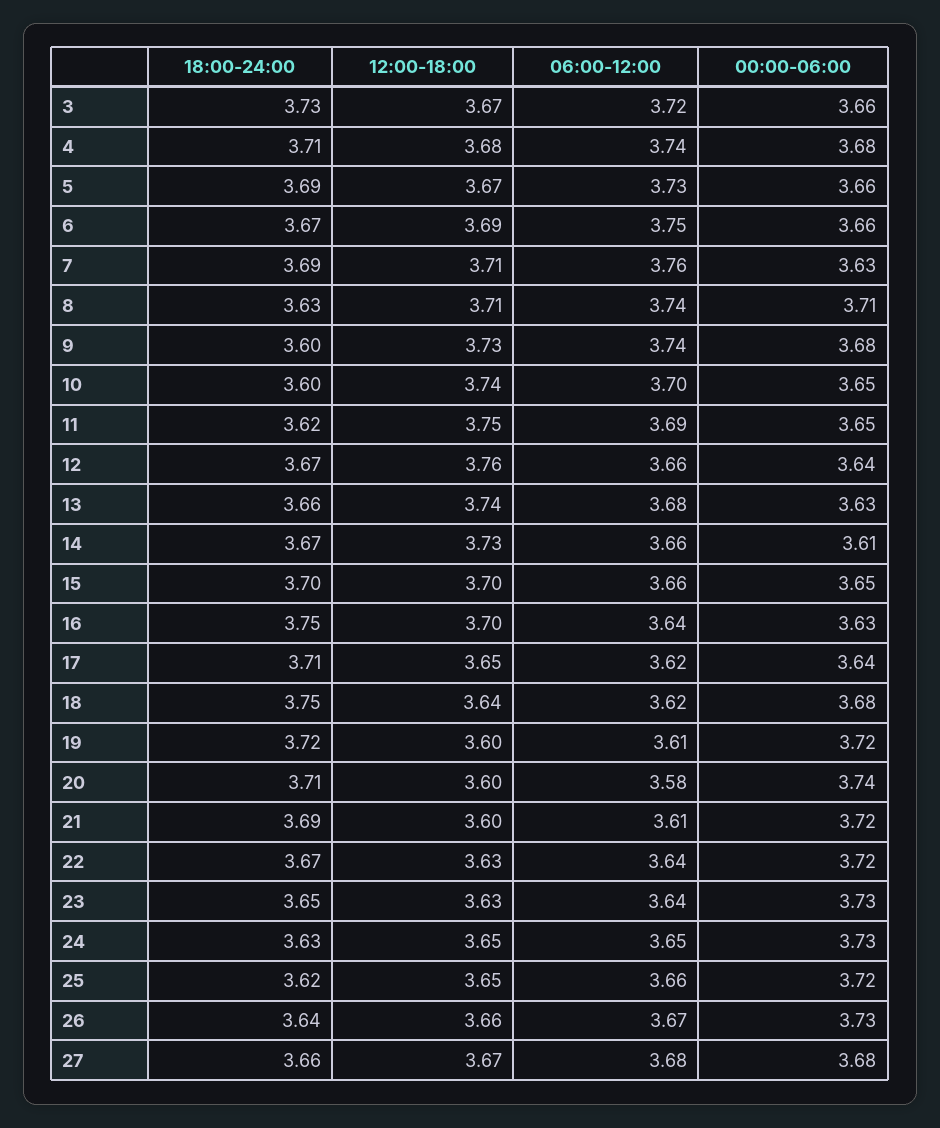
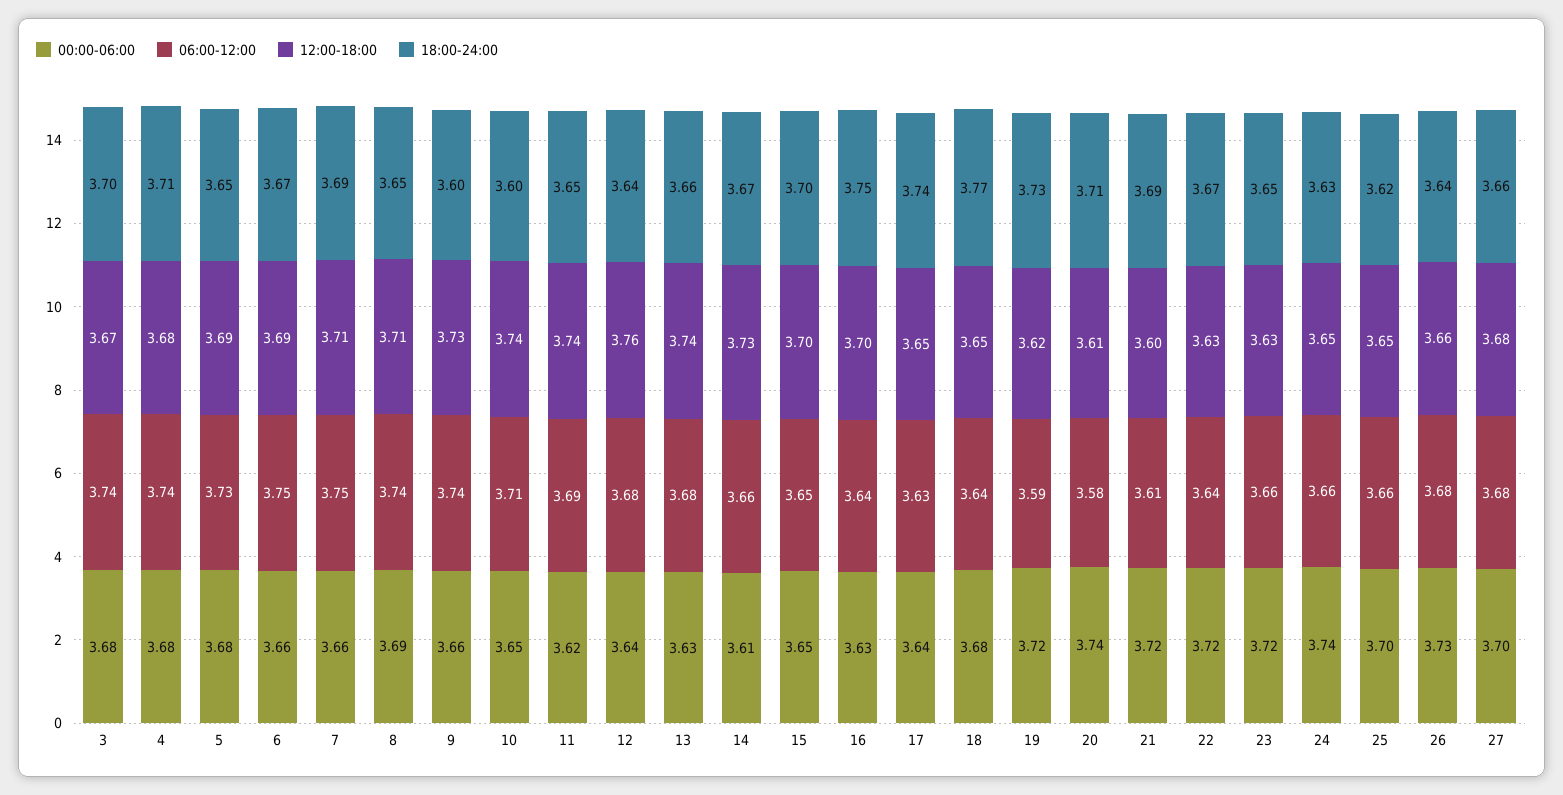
18:00-24:00, 3: 3.73 -> 3.7
06:00-12:00, 3: 3.72 -> 3.74
00:00-06:00, 3: 3.66 -> 3.68
18:00-24:00, 5: 3.69 -> 3.65
12:00-18:00, 5: 3.67 -> 3.69
00:00-06:00, 5: 3.66 -> 3.68
06:00-12:00, 7: 3.76 -> 3.75
00:00-06:00, 7: 3.63 -> 3.66
18:00-24:00, 8: 3.63 -> 3.65
00:00-06:00, 8: 3.71 -> 3.69
00:00-06:00, 9: 3.68 -> 3.66
06:00-12:00, 10: 3.7 -> 3.71
18:00-24:00, 11: 3.62 -> 3.65
12:00-18:00, 11: 3.75 -> 3.74
00:00-06:00, 11: 3.65 -> 3.62
18:00-24:00, 12: 3.67 -> 3.64
06:00-12:00, 12: 3.66 -> 3.68
06:00-12:00, 15: 3.66 -> 3.65
18:00-24:00, 17: 3.71 -> 3.74
06:00-12:00, 17: 3.62 -> 3.63
18:00-24:00, 18: 3.75 -> 3.77
12:00-18:00, 18: 3.64 -> 3.65
06:00-12:00, 18: 3.62 -> 3.64
18:00-24:00, 19: 3.72 -> 3.73
12:00-18:00, 19: 3.6 -> 3.62
06:00-12:00, 19: 3.61 -> 3.59
12:00-18:00, 20: 3.6 -> 3.61
06:00-12:00, 23: 3.64 -> 3.66
00:00-06:00, 23: 3.73 -> 3.72
06:00-12:00, 24: 3.65 -> 3.66
00:00-06:00, 24: 3.73 -> 3.74
00:00-06:00, 25: 3.72 -> 3.7
06:00-12:00, 26: 3.67 -> 3.68
12:00-18:00, 27: 3.67 -> 3.68
00:00-06:00, 27: 3.68 -> 3.7

